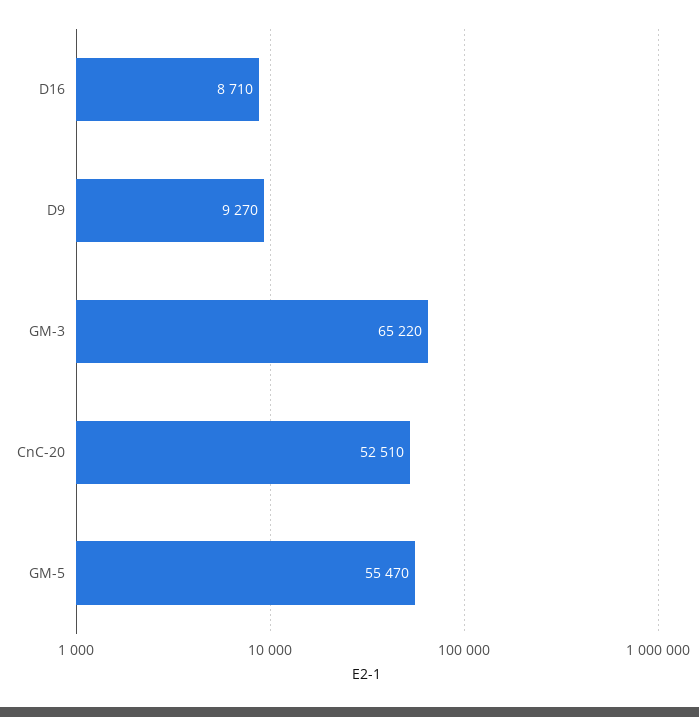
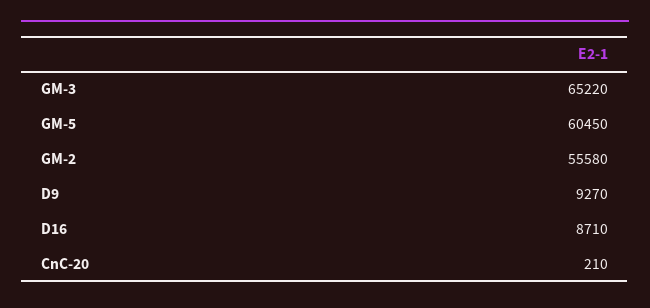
CnC-20: 52510 -> 210
GM-5: 55470 -> 60450
GM-2: none -> 55580

